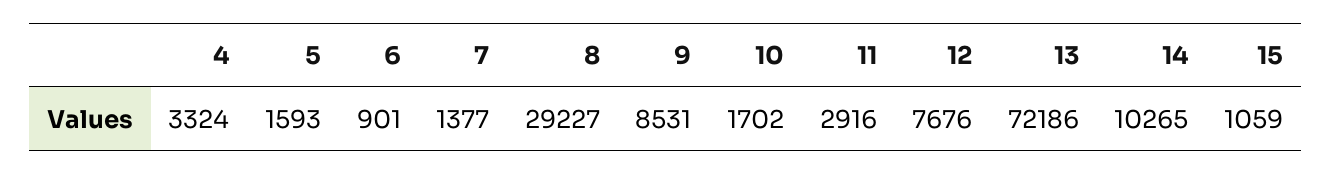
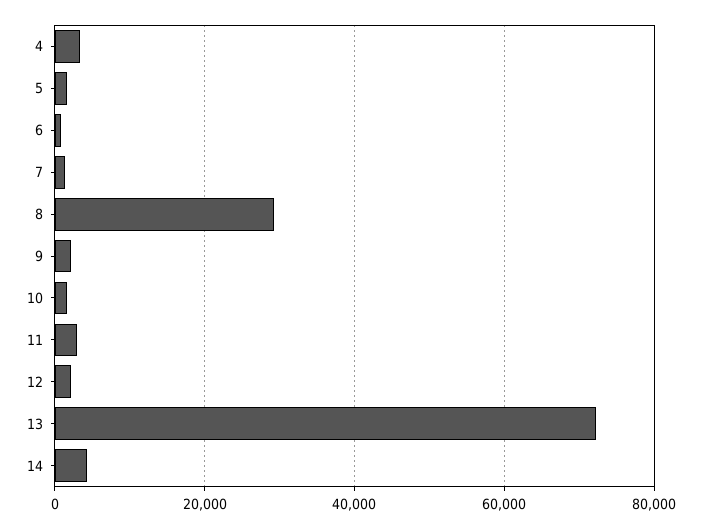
9: 8531 -> 2000
12: 7676 -> 2000
14: 10265 -> 4000
15: 1059 -> none

